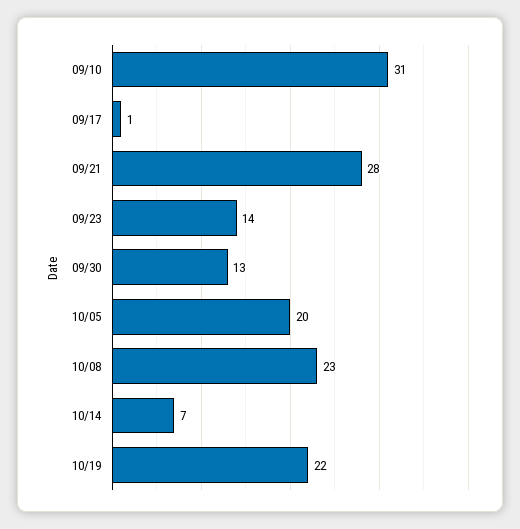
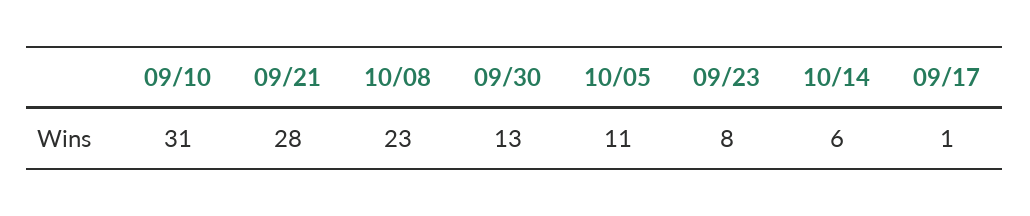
09/23: 14 -> 8
10/05: 20 -> 11
10/14: 7 -> 6
10/19: 22 -> none

